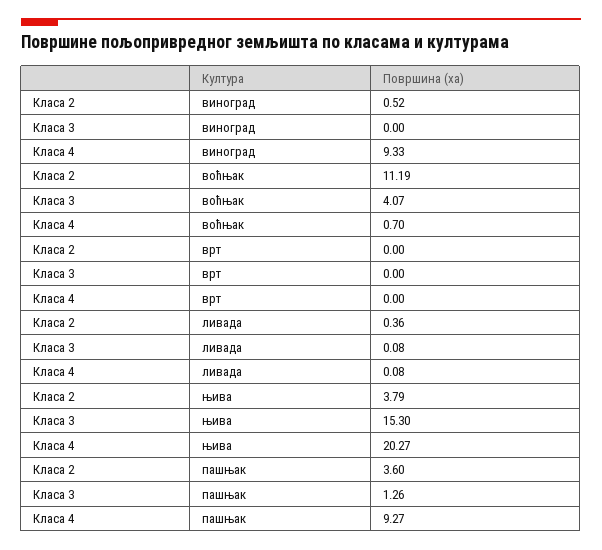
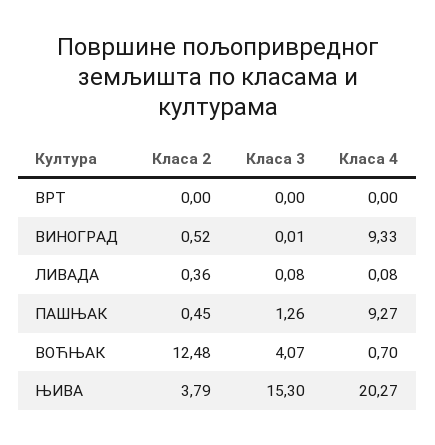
Класа 3, виноград: 0 -> 0.01
Класа 2, воћњак: 11.19 -> 12.48
Класа 2, пашњак: 3.6 -> 0.45

